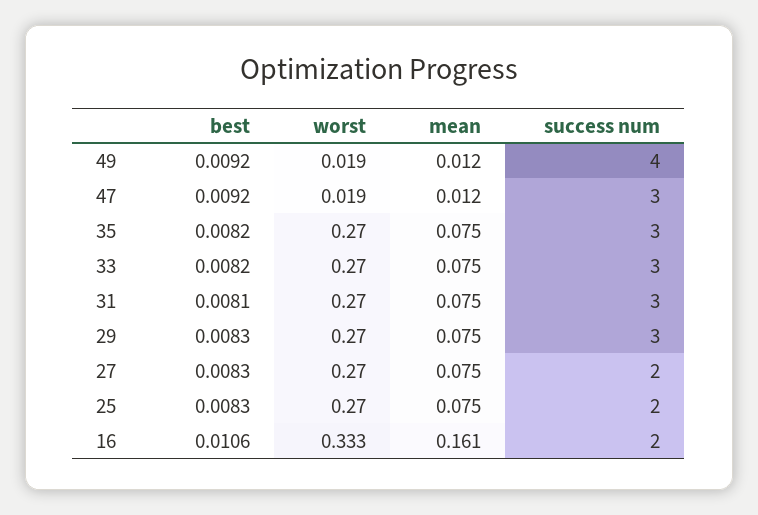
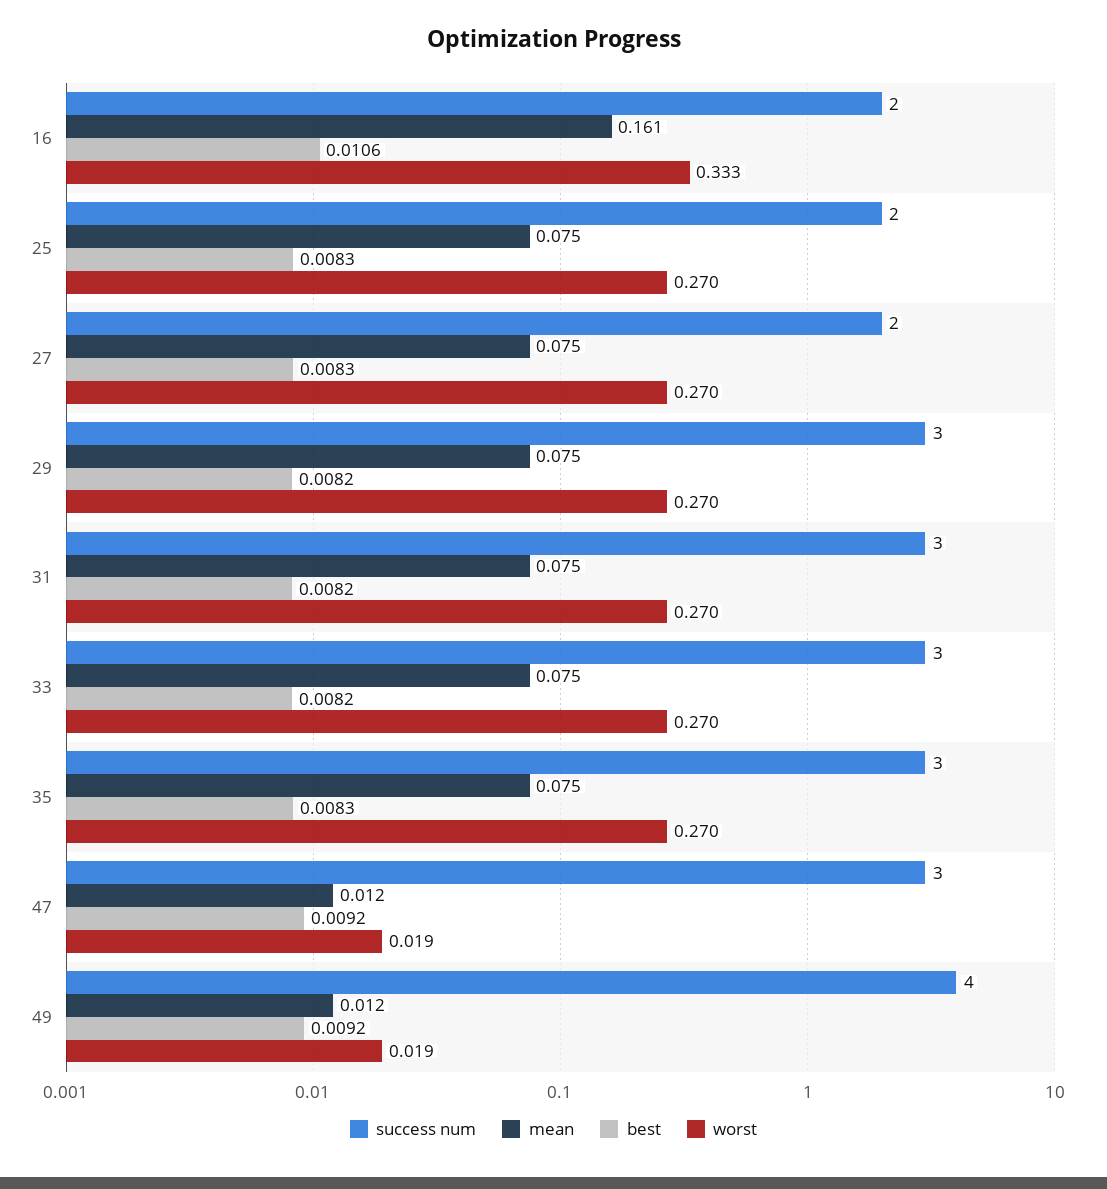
best, 35: 0.0082 -> 0.0083
best, 31: 0.0081 -> 0.0082
best, 29: 0.0083 -> 0.0082

